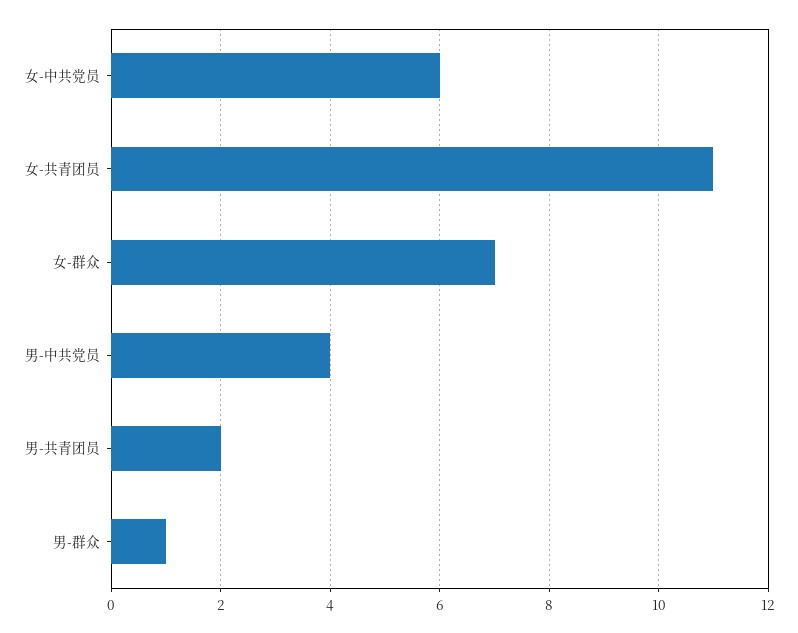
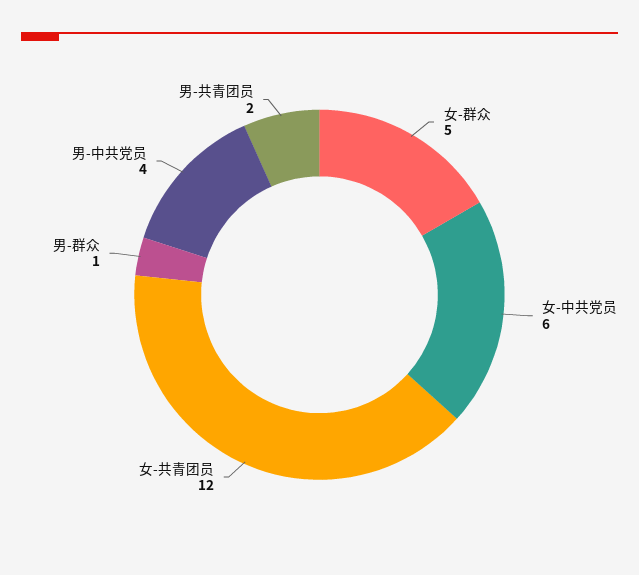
女-共青团员: 11 -> 12
女-群众: 7 -> 5

